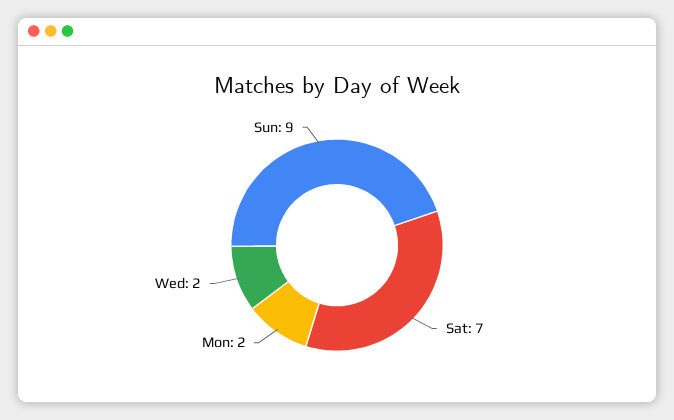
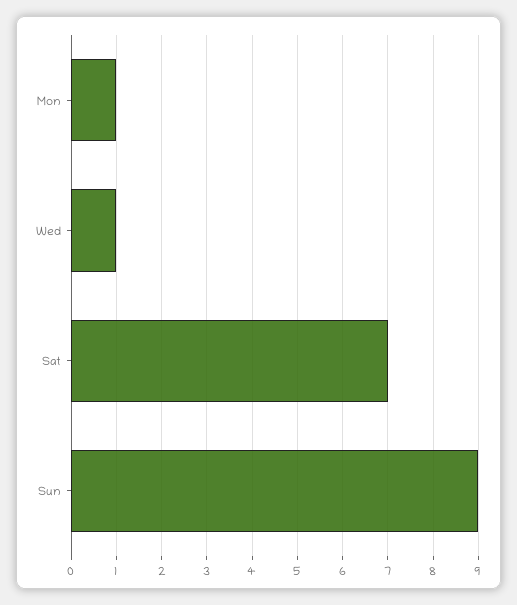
Mon: 2 -> 1
Wed: 2 -> 1

